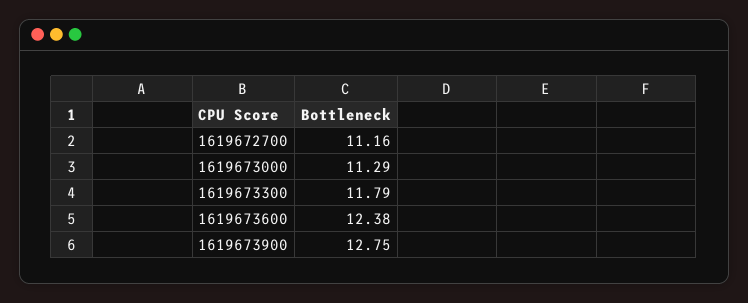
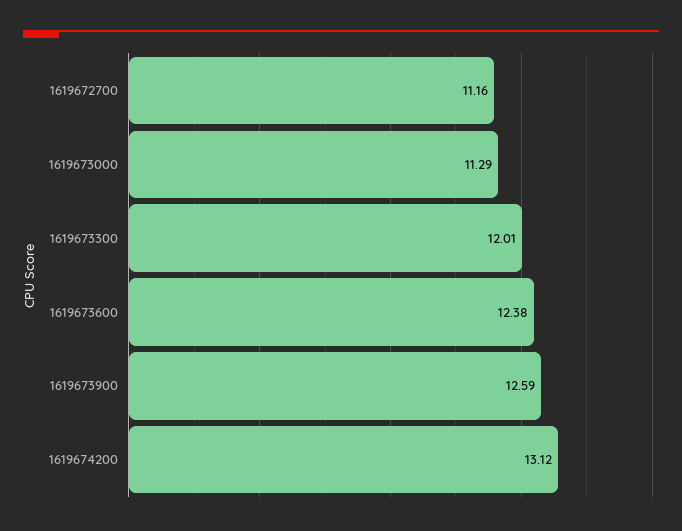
1619673300: 11.79 -> 12.01
1619673900: 12.75 -> 12.59
1619674200: none -> 13.12

